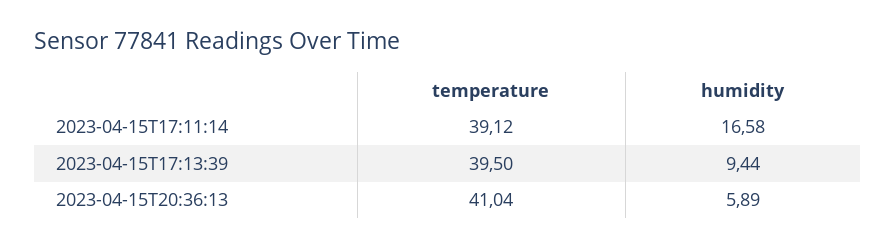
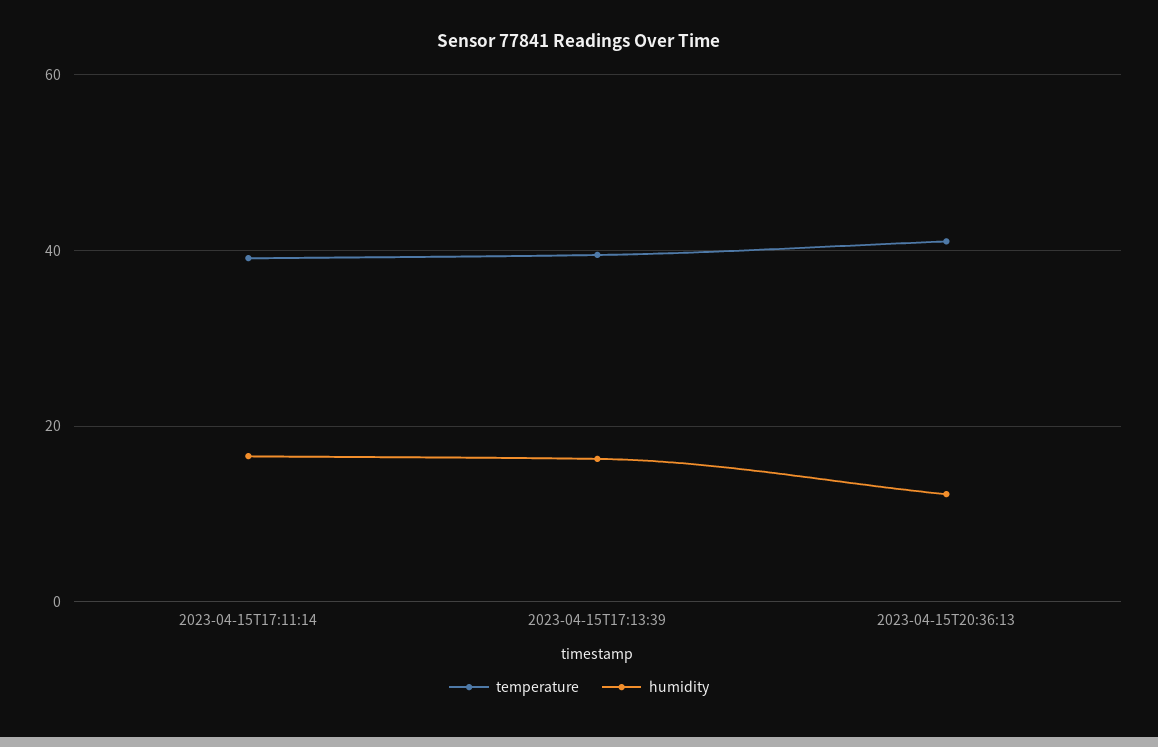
humidity, 2023-04-15T17:13:39: 9.44 -> 16
humidity, 2023-04-15T20:36:13: 5.89 -> 12

